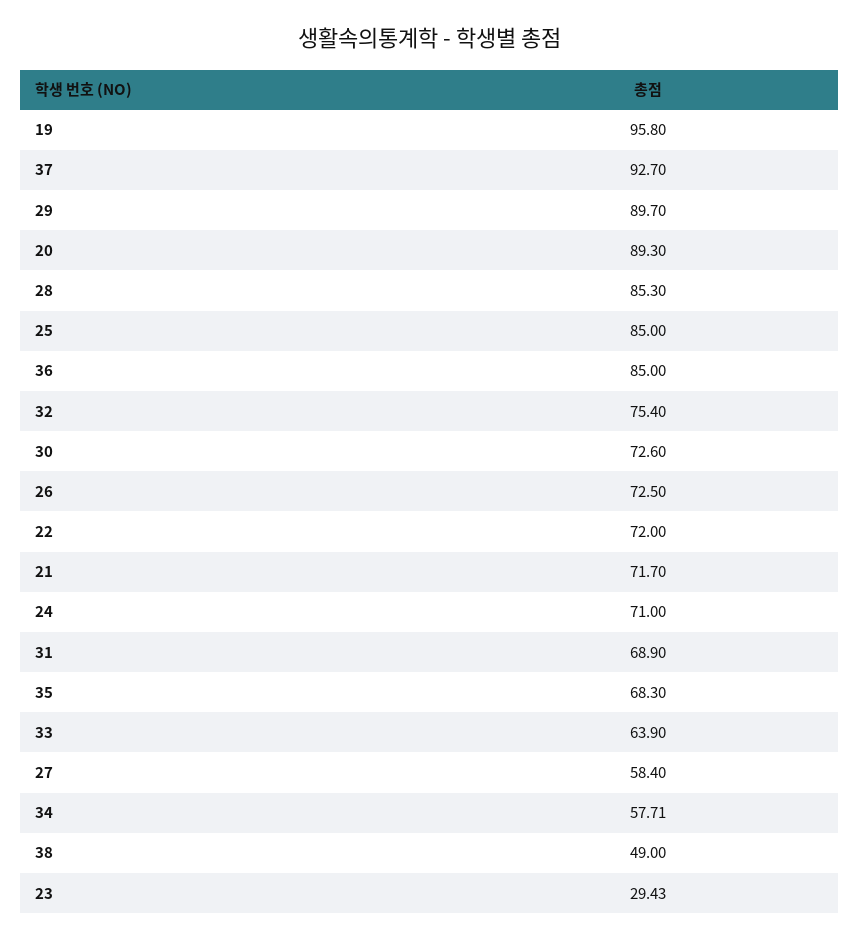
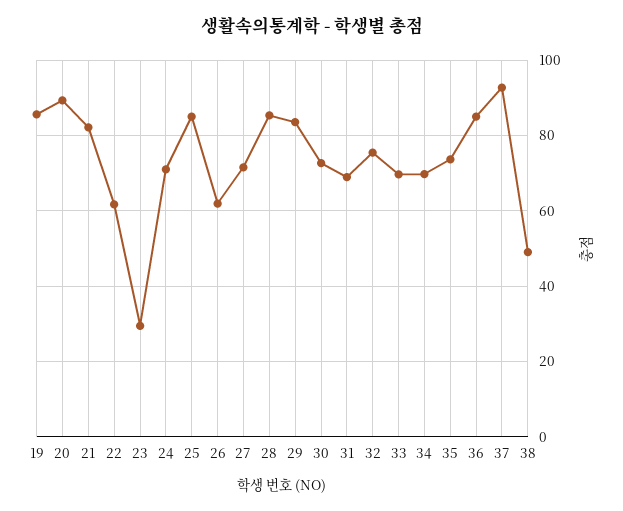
19: 95.8 -> 86
29: 89.7 -> 84
26: 72.5 -> 62
22: 72 -> 62
21: 71.7 -> 82
35: 68.3 -> 74
33: 63.9 -> 70
27: 58.4 -> 72
34: 57.71 -> 70

